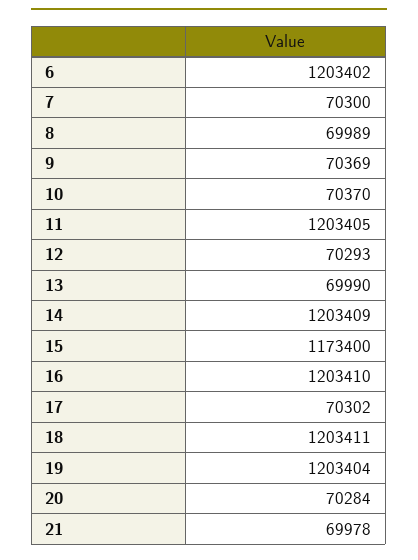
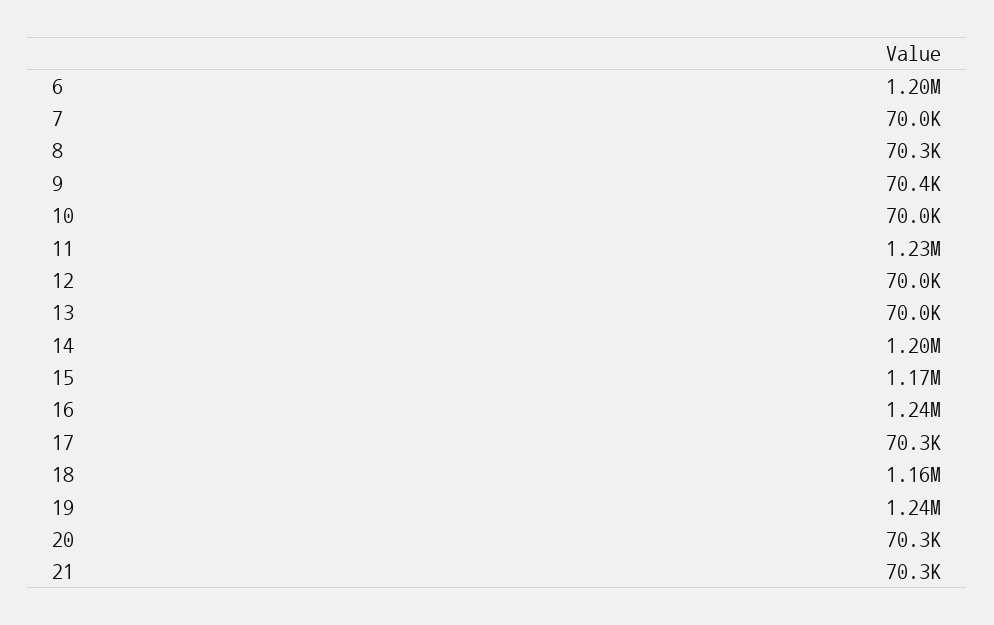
7: 70300 -> 70000
8: 69989 -> 70300
10: 70370 -> 70000
11: 1203405 -> 1230000
12: 70293 -> 70000
16: 1203410 -> 1240000
18: 1203411 -> 1160000
19: 1203404 -> 1240000
21: 69978 -> 70300

